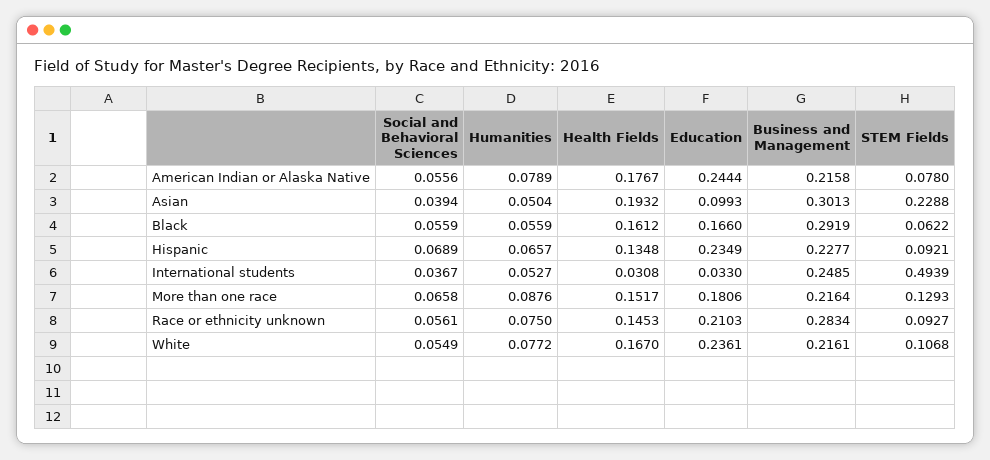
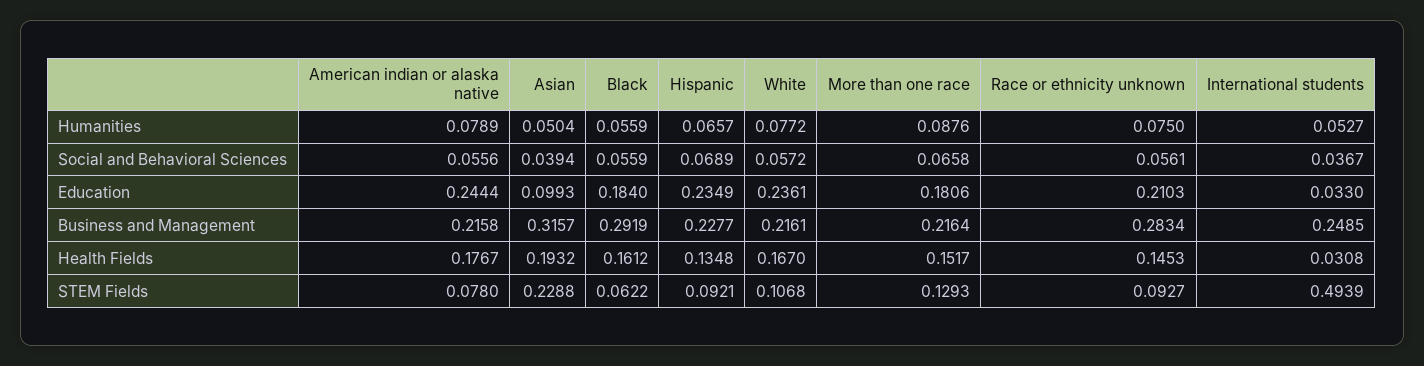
Business and Management, Asian: 0.3013 -> 0.3157
Education, Black: 0.166 -> 0.184
Social and Behavioral Sciences, White: 0.0549 -> 0.0572

